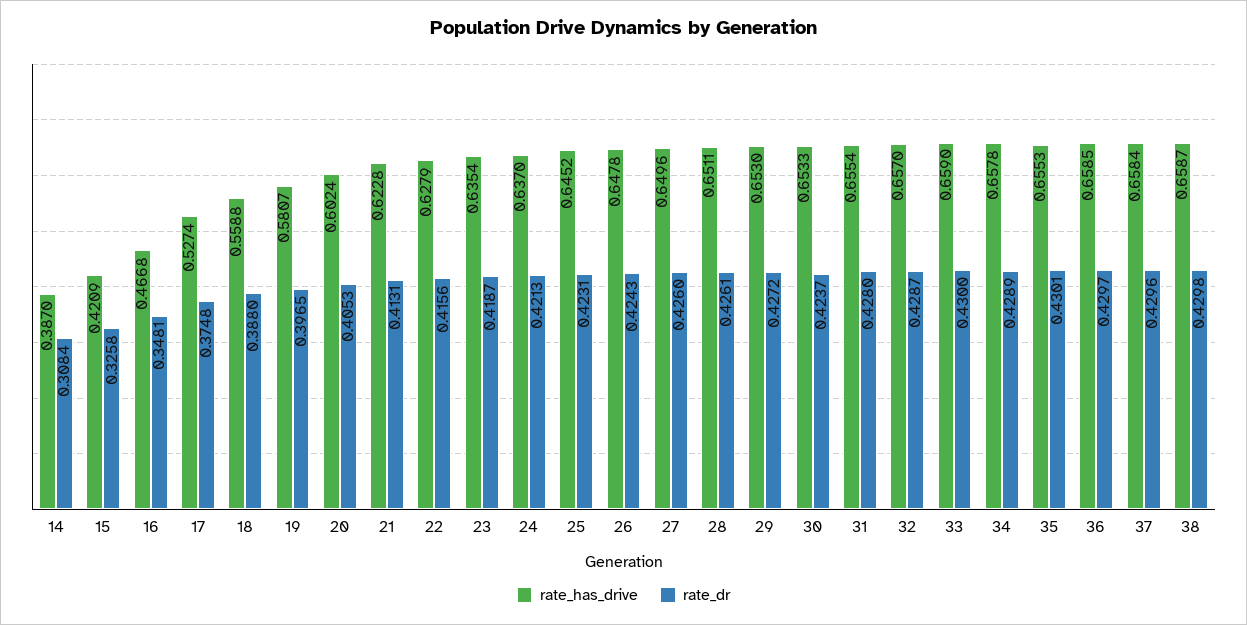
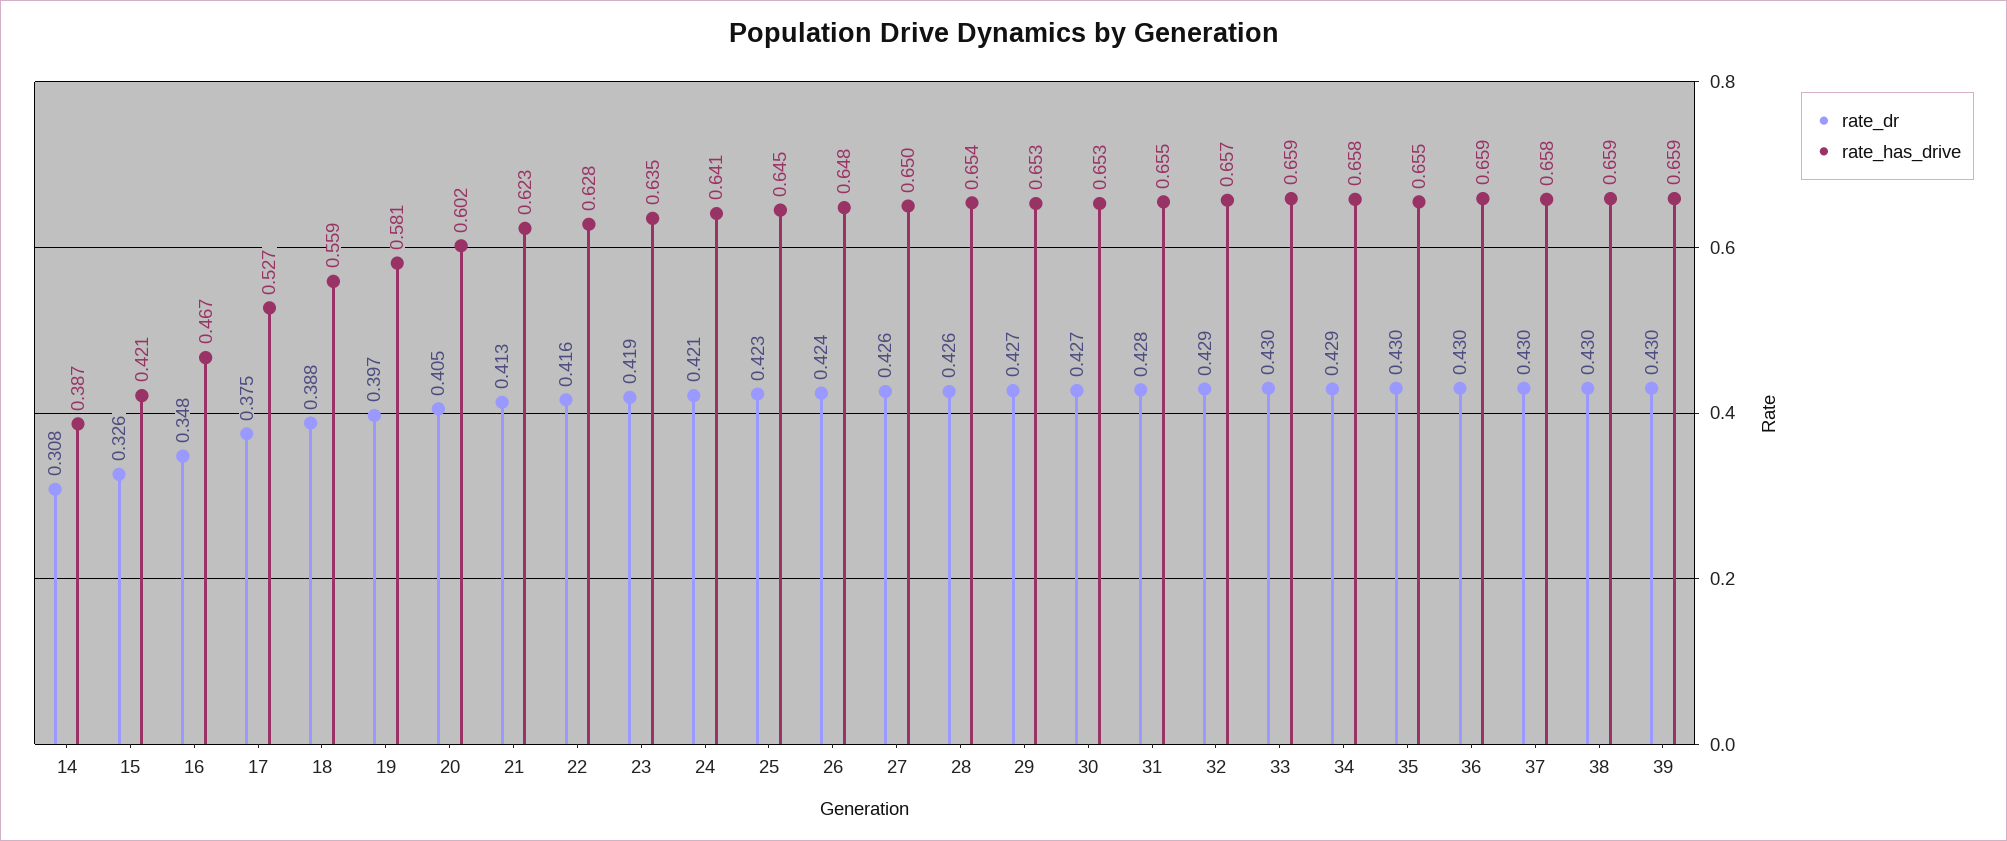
rate_has_drive, 24: 0.637 -> 0.641
rate_has_drive, 28: 0.6511 -> 0.654
rate_dr, 30: 0.4237 -> 0.427
rate_dr, 39: none -> 0.43
rate_has_drive, 39: none -> 0.659

